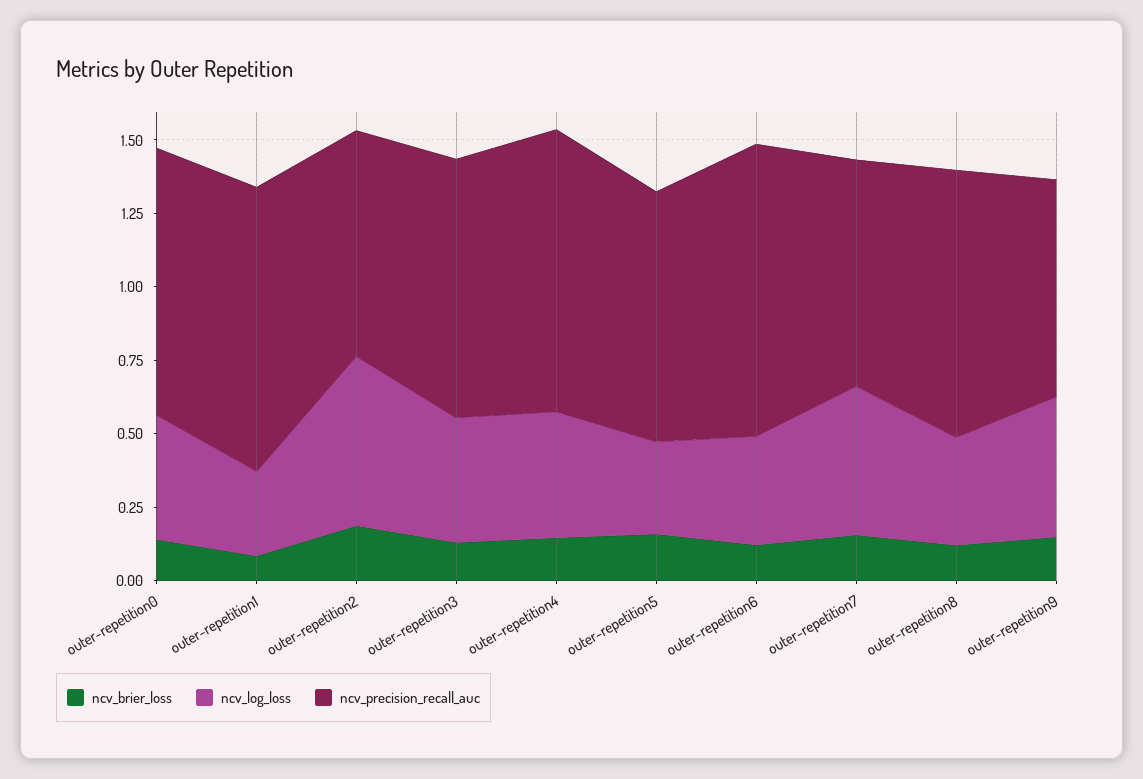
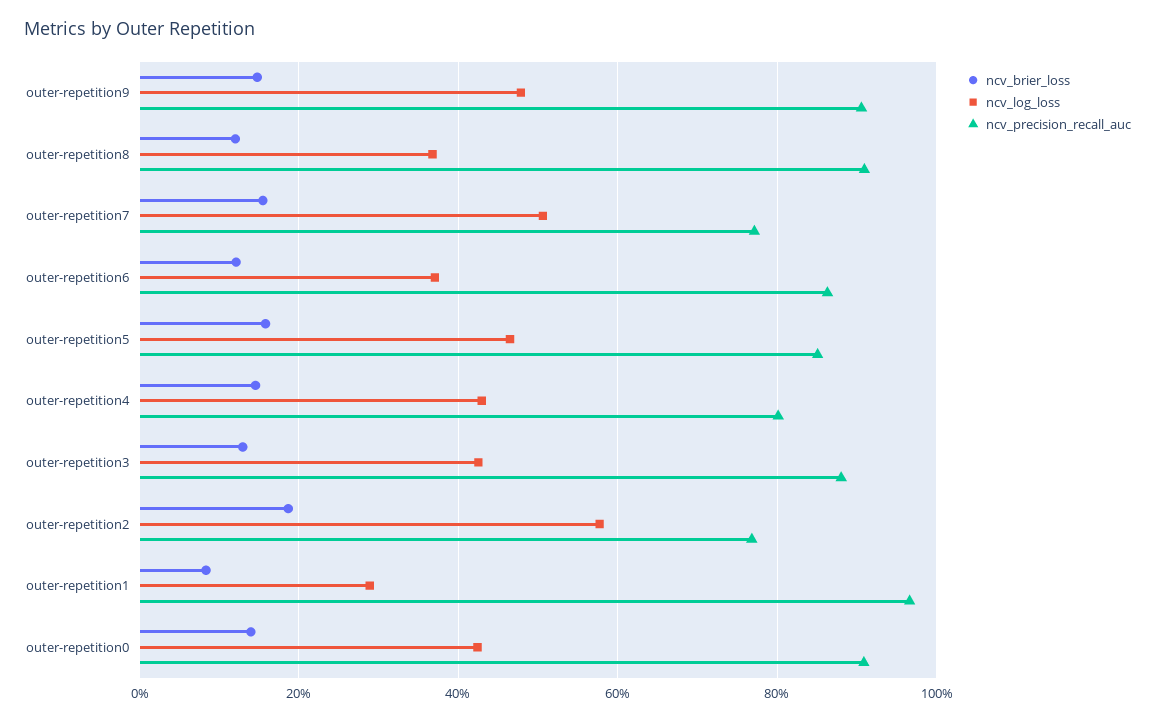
ncv_precision_recall_auc, outer-repetition4: 0.95 -> 0.8
ncv_log_loss, outer-repetition5: 0.3 -> 0.46
ncv_precision_recall_auc, outer-repetition6: 1 -> 0.86
ncv_precision_recall_auc, outer-repetition9: 0.75 -> 0.9

